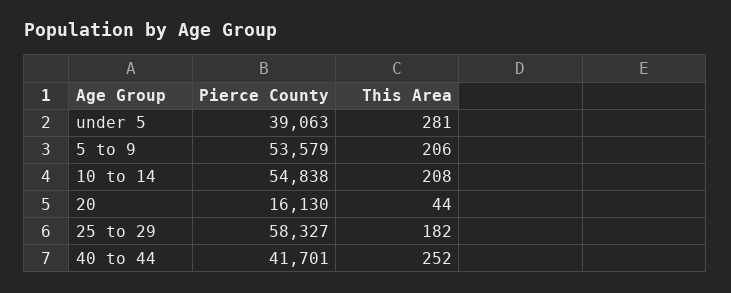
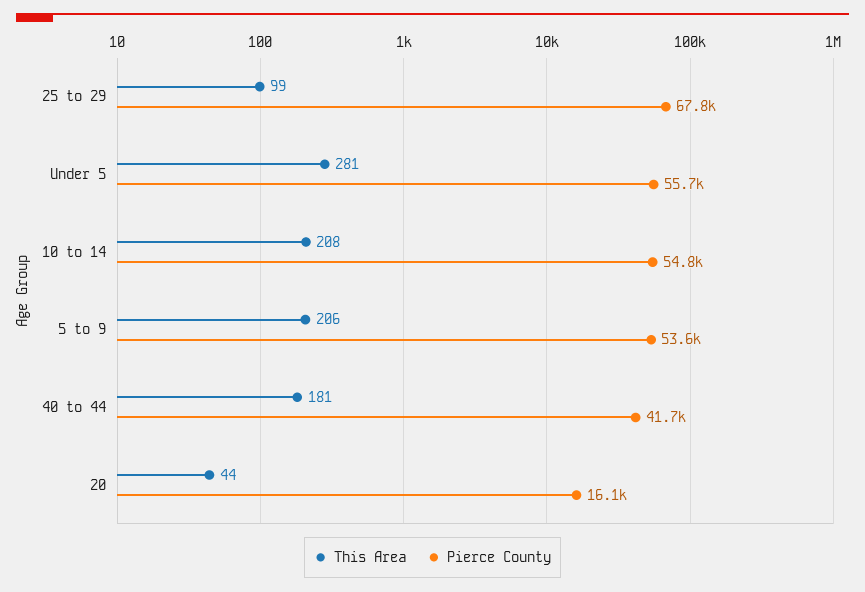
Pierce County, under 5: 39063 -> 55700
Pierce County, 25 to 29: 58327 -> 67800
This Area, 25 to 29: 182 -> 99
This Area, 40 to 44: 252 -> 181

